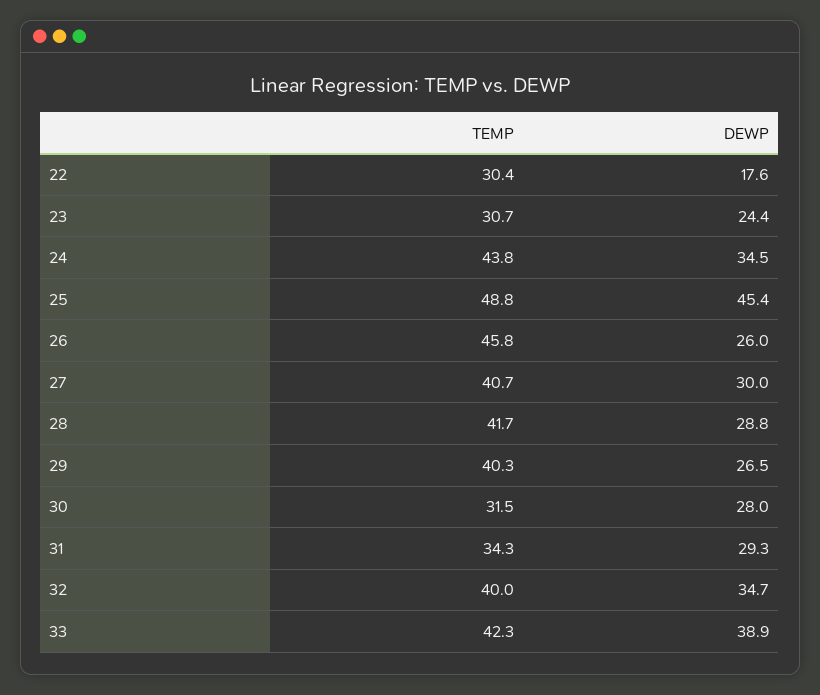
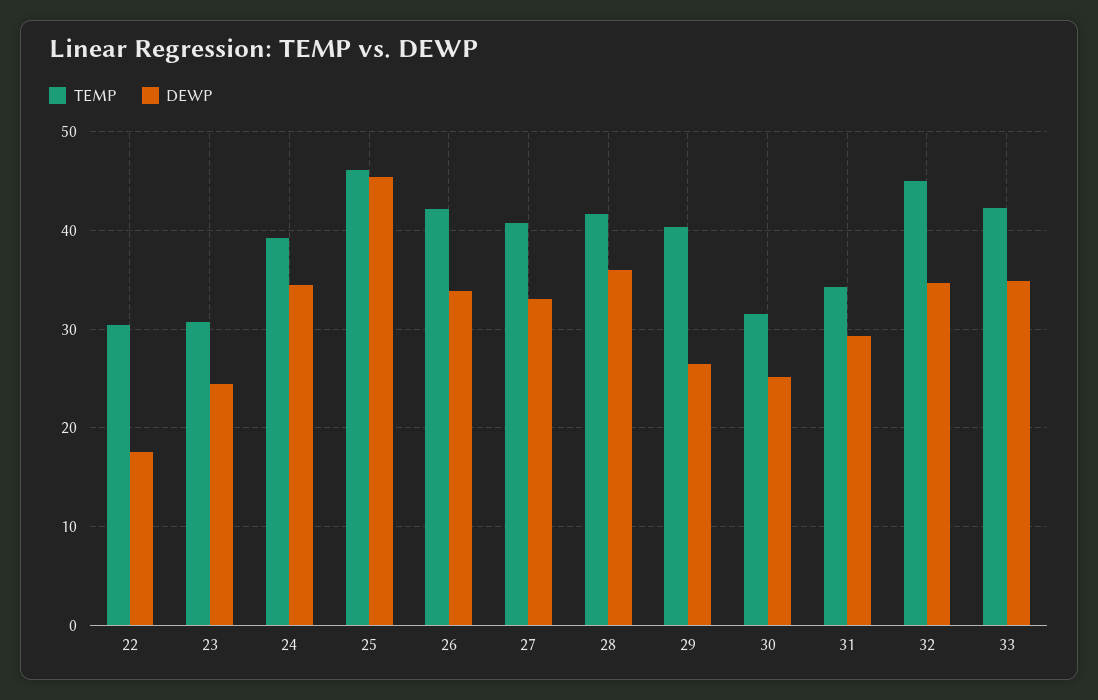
TEMP, 24: 43.8 -> 39
TEMP, 25: 48.8 -> 46
TEMP, 26: 45.8 -> 42
DEWP, 26: 26 -> 34
DEWP, 27: 30 -> 33
DEWP, 28: 28.8 -> 36
DEWP, 30: 28 -> 25
TEMP, 32: 40 -> 45
DEWP, 33: 38.9 -> 35

